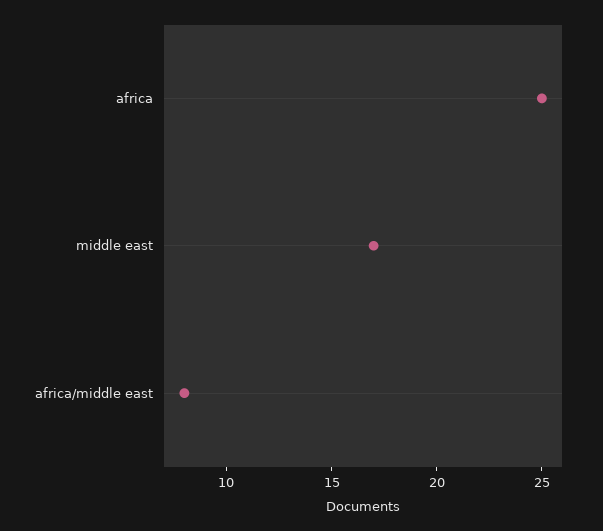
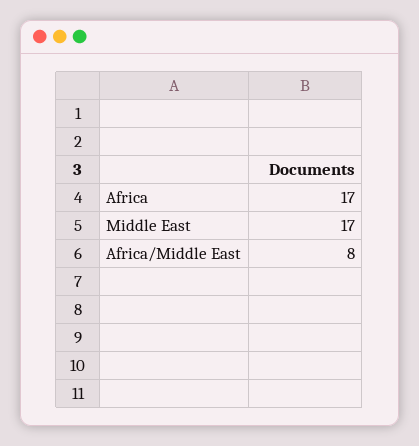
africa: 25 -> 17

